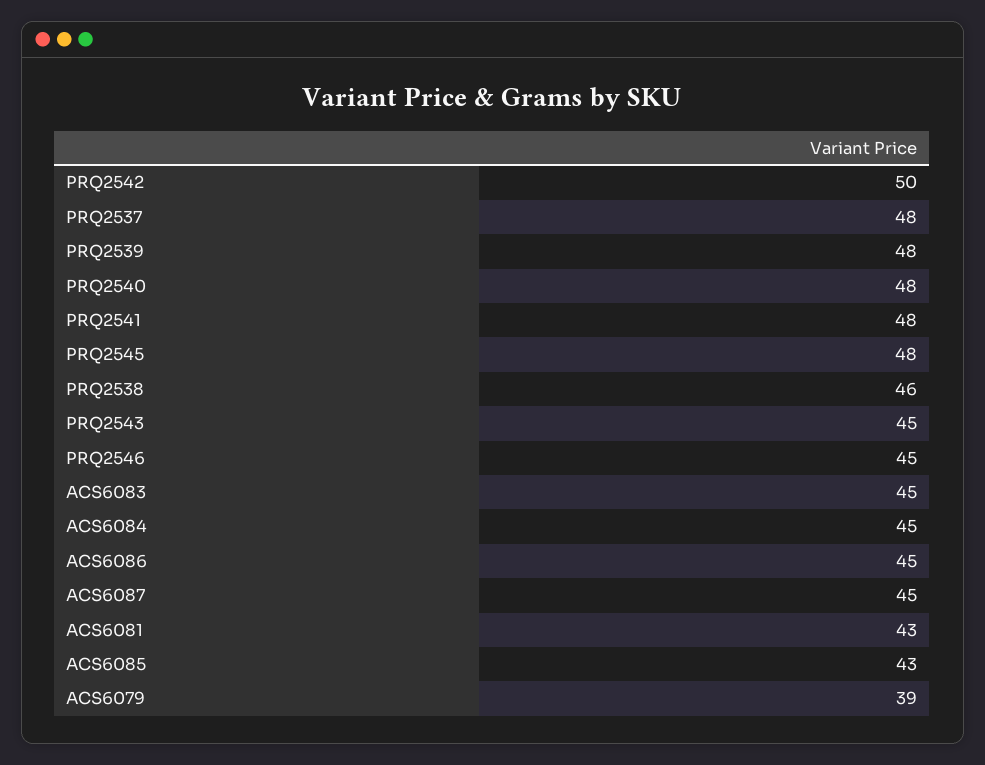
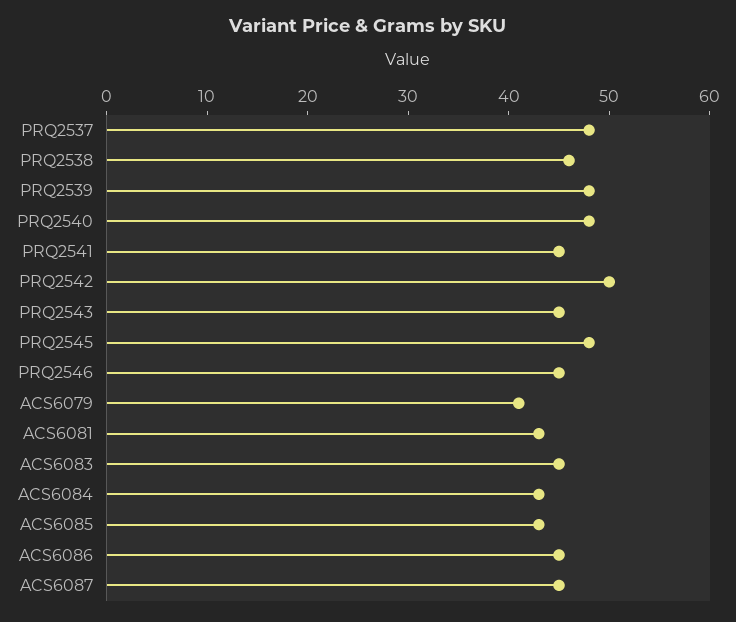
PRQ2541: 48 -> 45
ACS6084: 45 -> 43
ACS6079: 39 -> 41

